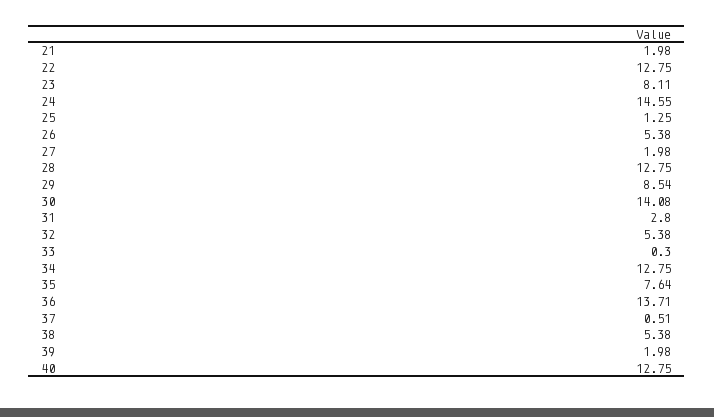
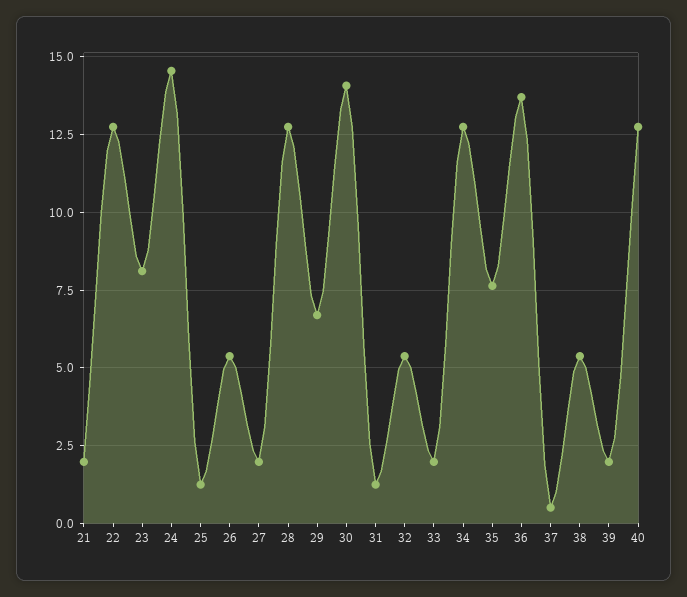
29: 8.54 -> 6.75
31: 2.8 -> 1.25
33: 0.3 -> 2

